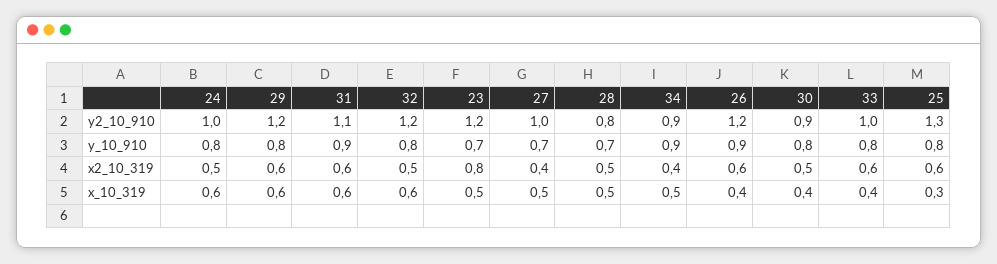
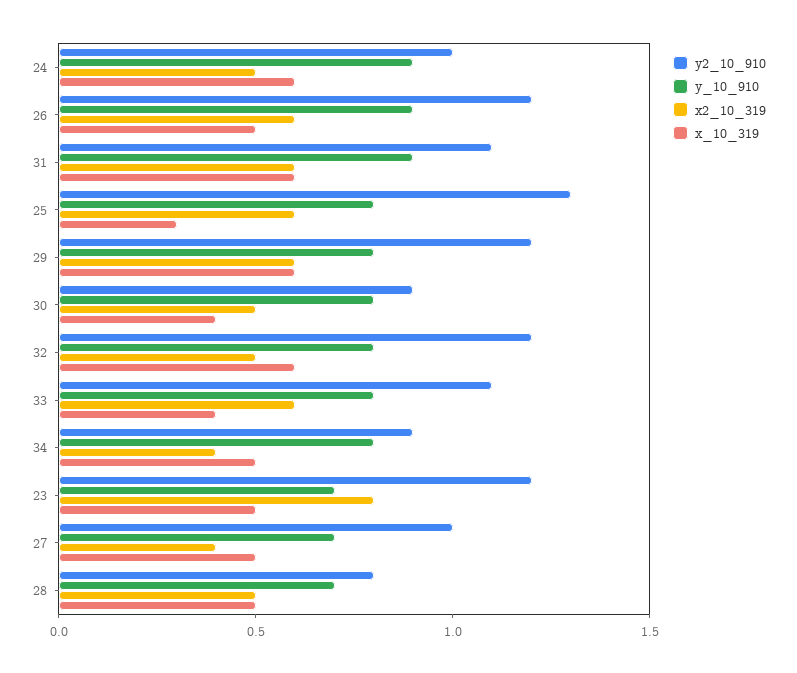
y2_10_910, 33: 1 -> 1.1
y_10_910, 24: 0.8 -> 0.9
y_10_910, 34: 0.9 -> 0.8
x_10_319, 26: 0.4 -> 0.5

